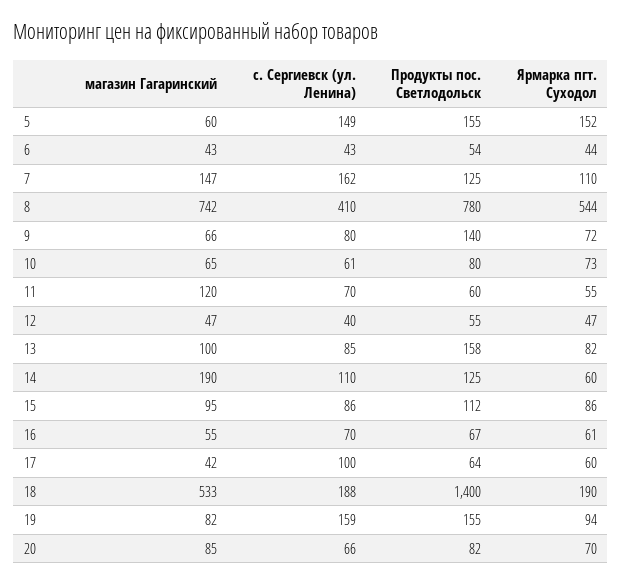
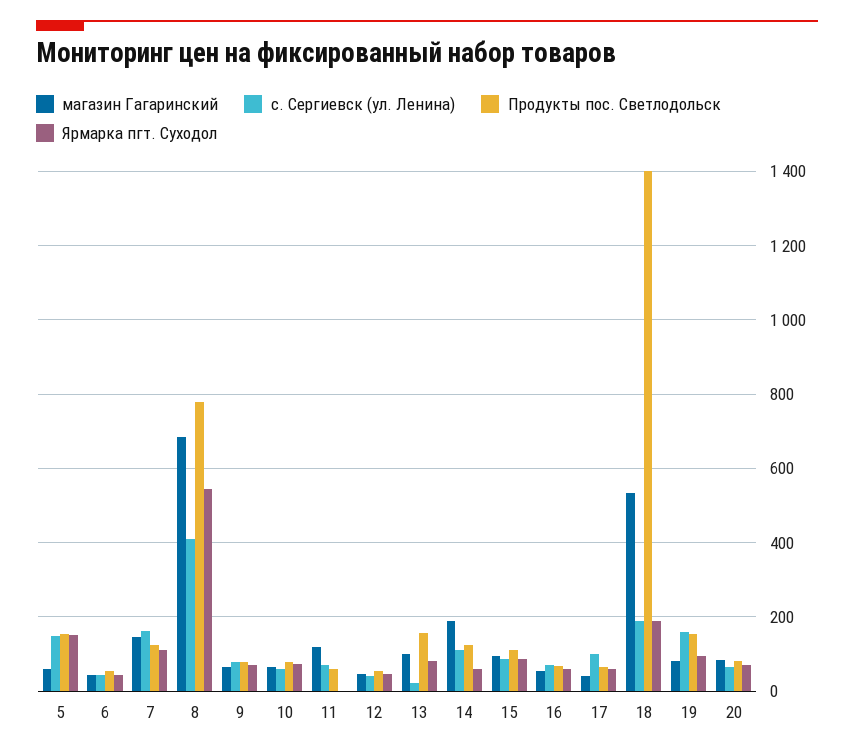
магазин Гагаринский, 8: 742 -> 680
Продукты пос. Светлодольск, 9: 140 -> 80
Ярмарка пгт. Суходол, 11: 55 -> 0
с. Сергиевск (ул. Ленина), 13: 85 -> 20

